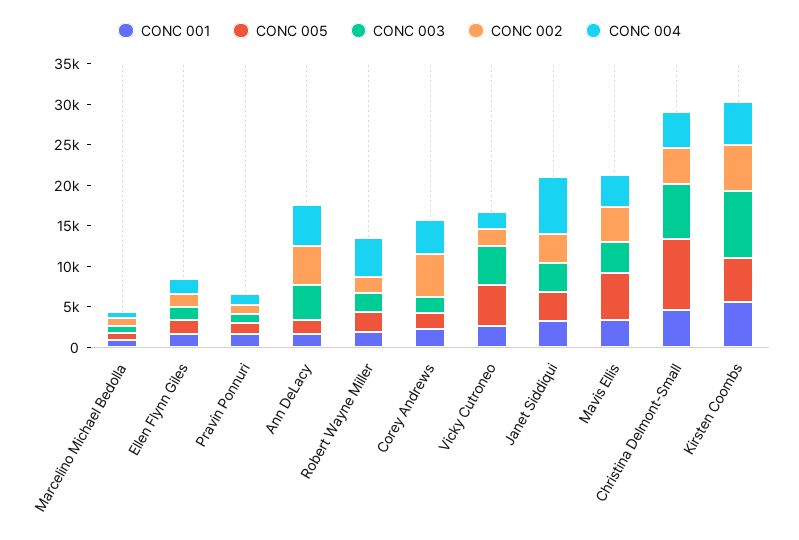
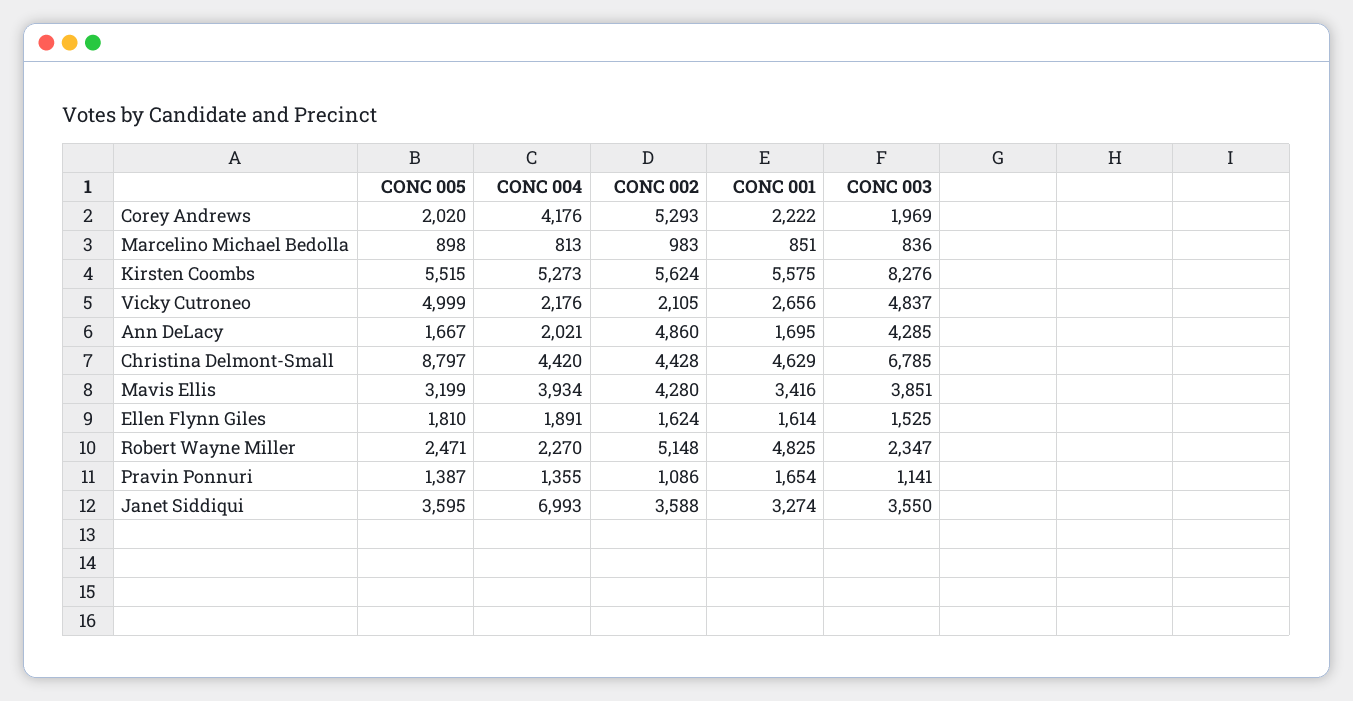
CONC 004, Ann DeLacy: 5000 -> 2021
CONC 001, Robert Wayne Miller: 2000 -> 4825
CONC 002, Robert Wayne Miller: 2000 -> 5148
CONC 004, Robert Wayne Miller: 5000 -> 2270
CONC 005, Mavis Ellis: 6000 -> 3199

